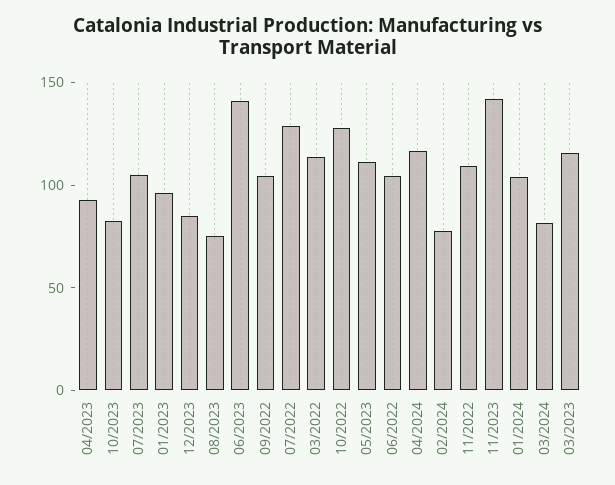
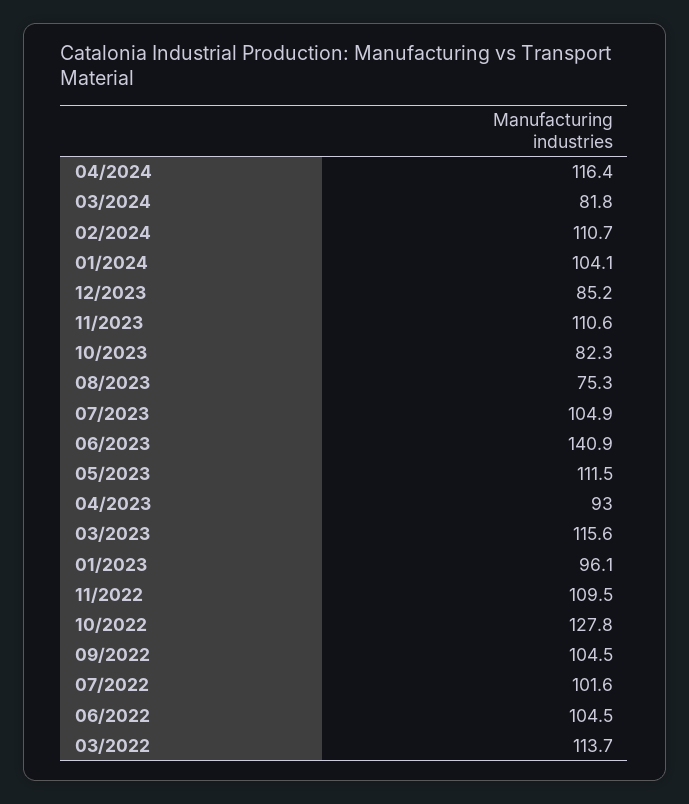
07/2022: 130 -> 101.6
02/2024: 80 -> 110.7
11/2023: 140 -> 110.6

